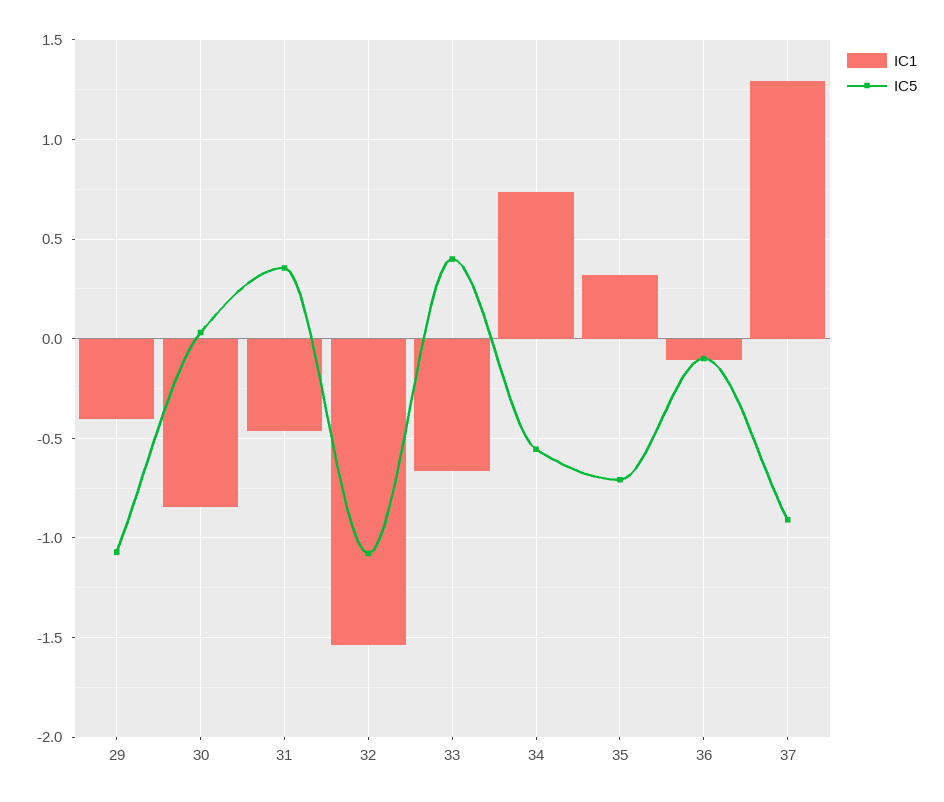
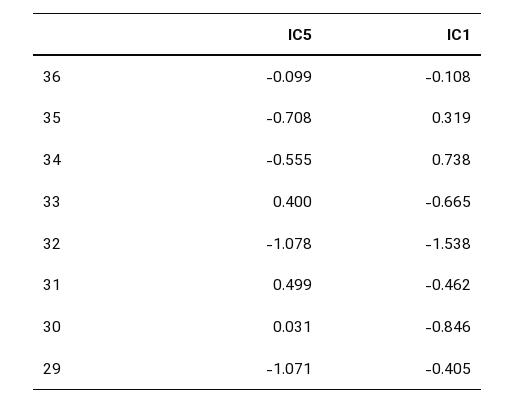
IC5, 31: 0.35 -> 0.499
IC1, 37: 1.3 -> none
IC5, 37: -0.9 -> none

